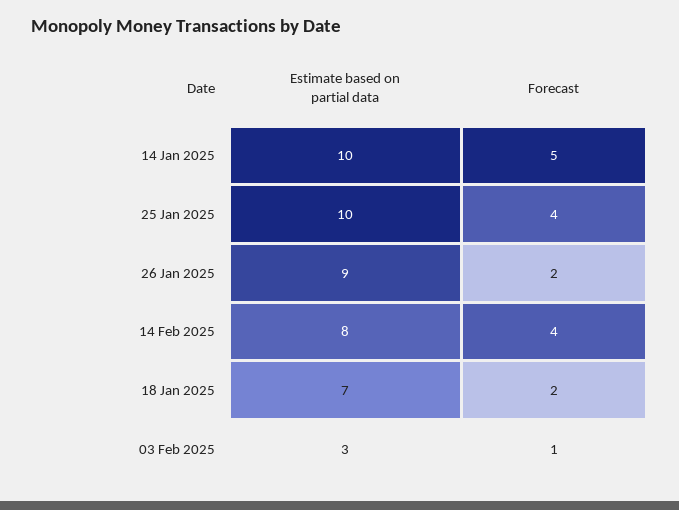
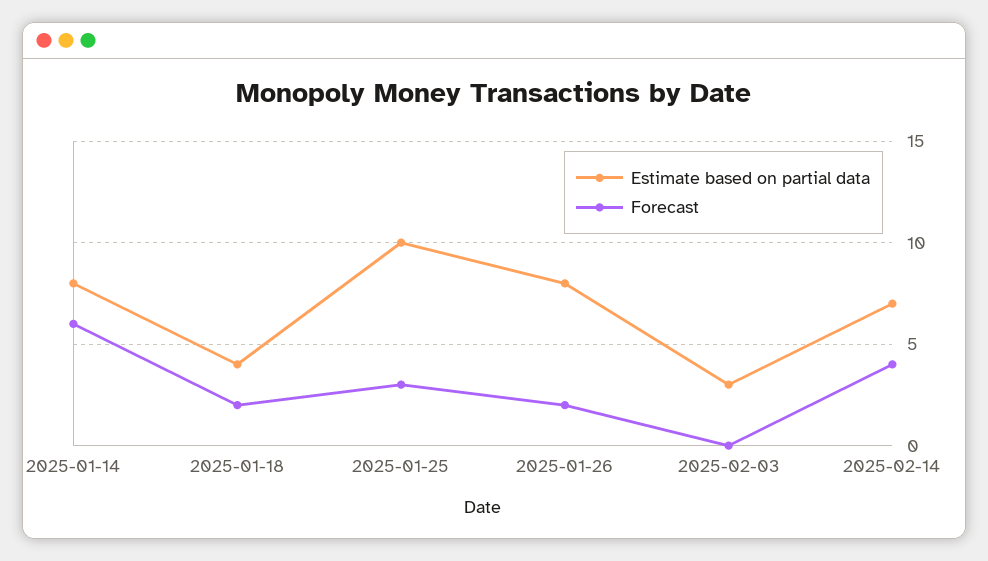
Estimate based on partial data, 14 Jan 2025: 10 -> 8
Forecast, 14 Jan 2025: 5 -> 6
Forecast, 25 Jan 2025: 4 -> 3
Estimate based on partial data, 26 Jan 2025: 9 -> 8
Estimate based on partial data, 14 Feb 2025: 8 -> 7
Estimate based on partial data, 18 Jan 2025: 7 -> 4
Forecast, 03 Feb 2025: 1 -> 0

